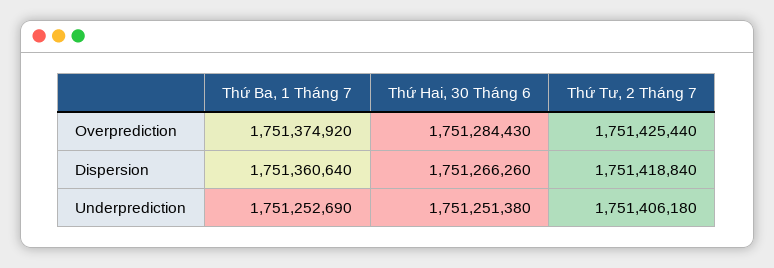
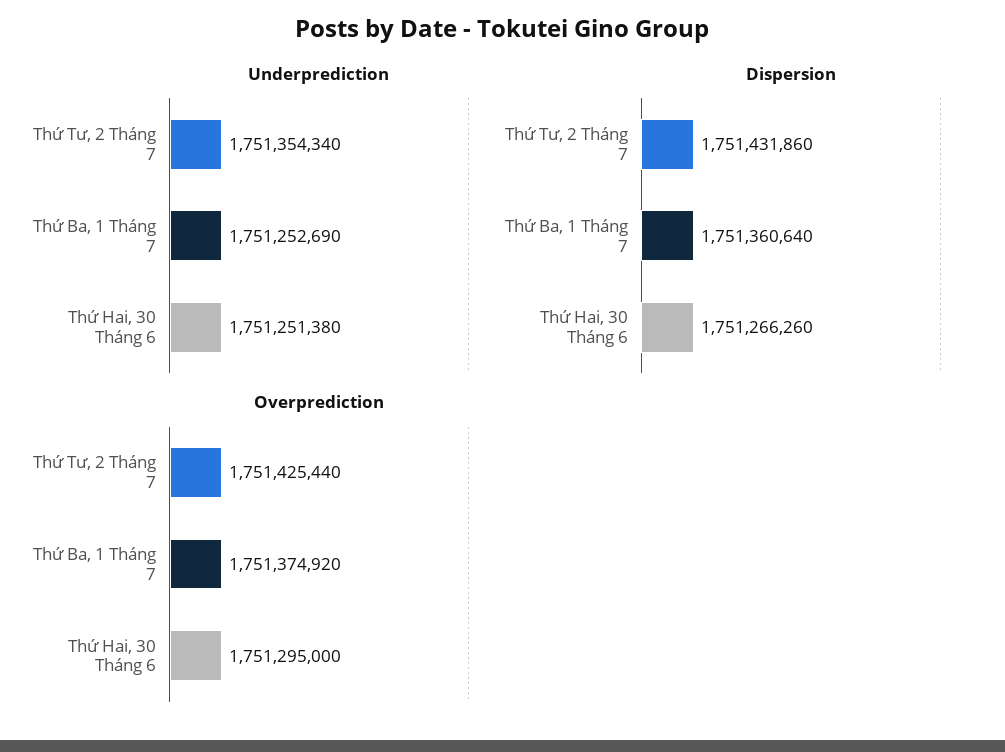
Overprediction, Thứ Hai, 30 Tháng 6: 1751284430 -> 1751295000
Dispersion, Thứ Tư, 2 Tháng 7: 1751418840 -> 1751431860
Underprediction, Thứ Tư, 2 Tháng 7: 1751406180 -> 1751354340

